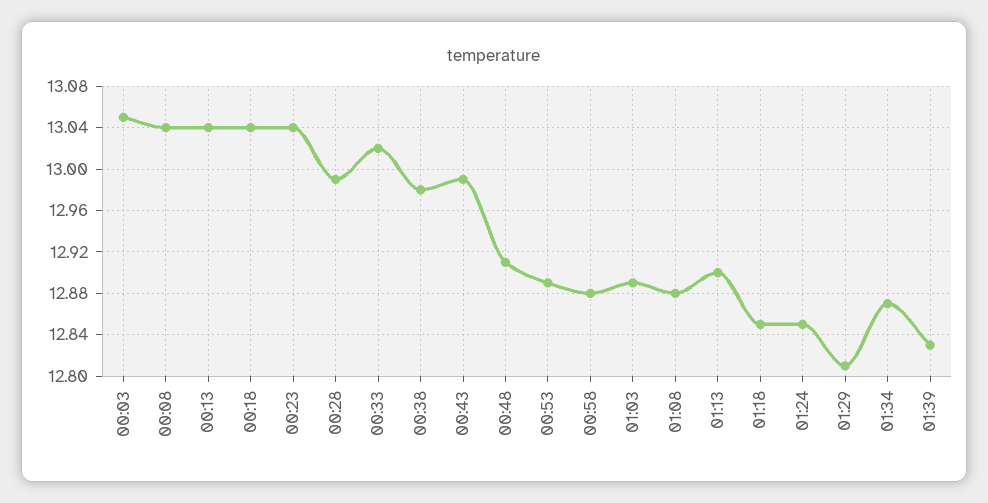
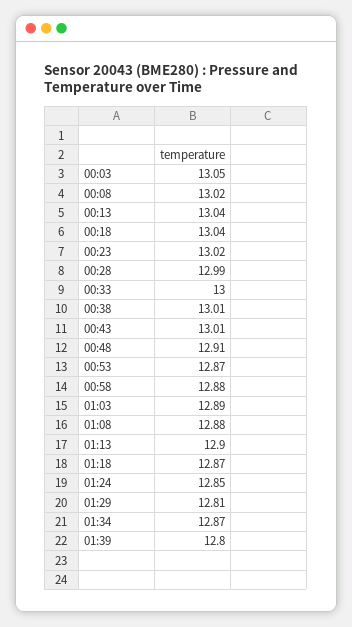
00:08: 13.04 -> 13.02
00:23: 13.04 -> 13.02
00:33: 13.02 -> 13
00:38: 12.98 -> 13.01
00:43: 12.99 -> 13.01
00:53: 12.89 -> 12.87
01:18: 12.85 -> 12.87
01:39: 12.83 -> 12.8

